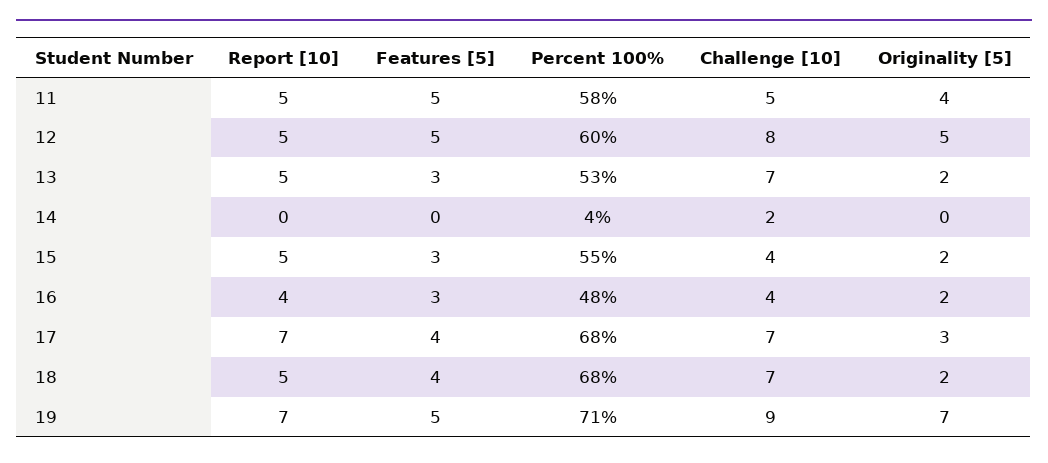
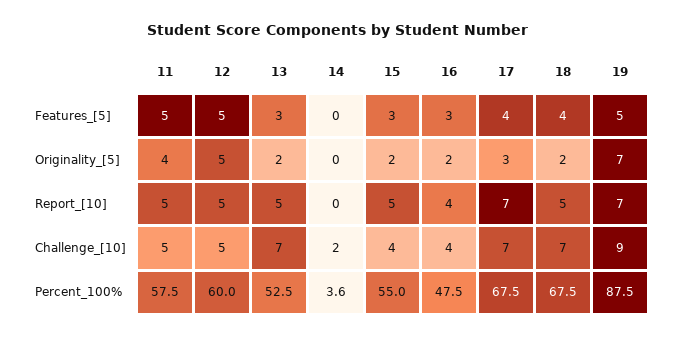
Challenge [10], 12: 8 -> 5
Percent 100%, 19: 71 -> 87.5

